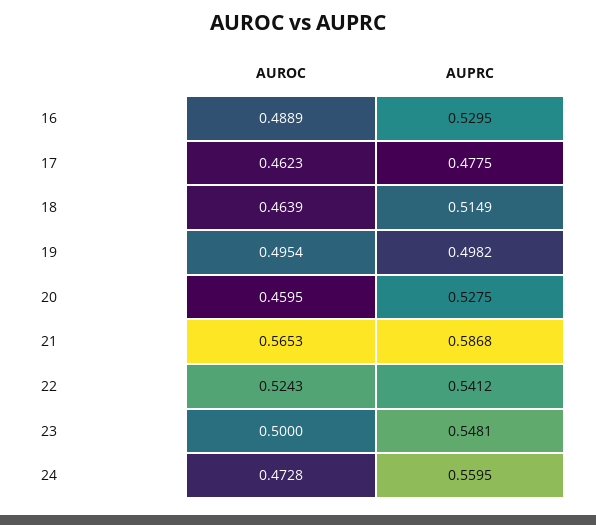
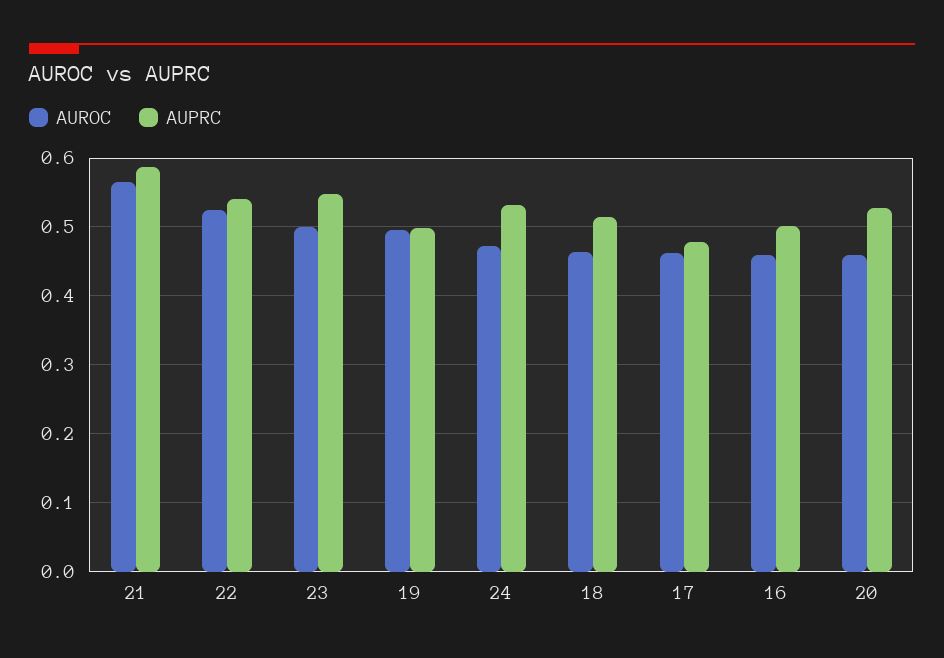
AUROC, 16: 0.4889 -> 0.46
AUPRC, 16: 0.5295 -> 0.5
AUPRC, 24: 0.5595 -> 0.53

